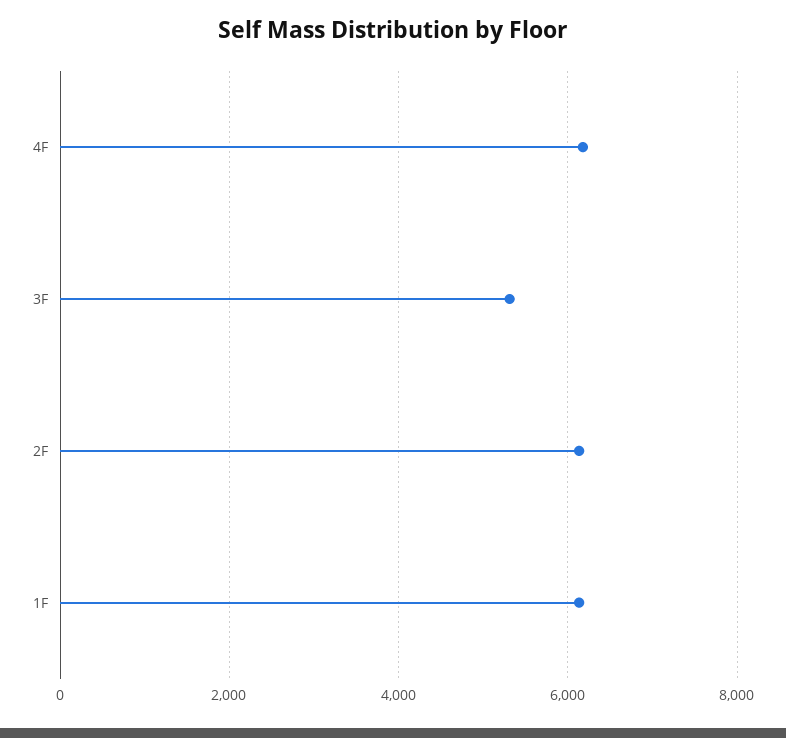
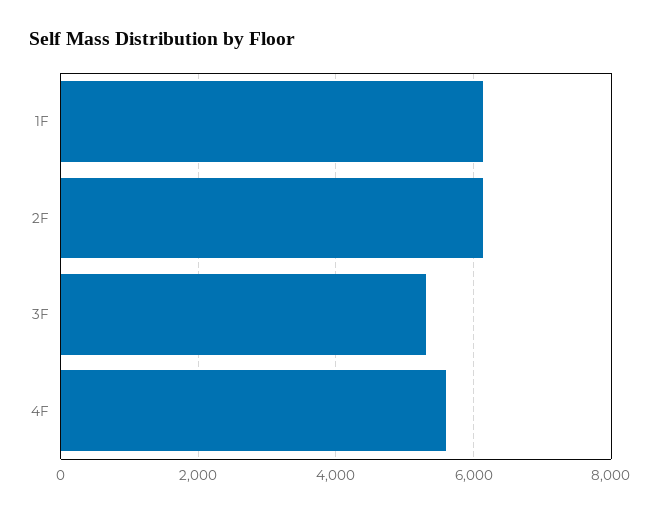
4F: 6200 -> 5600

